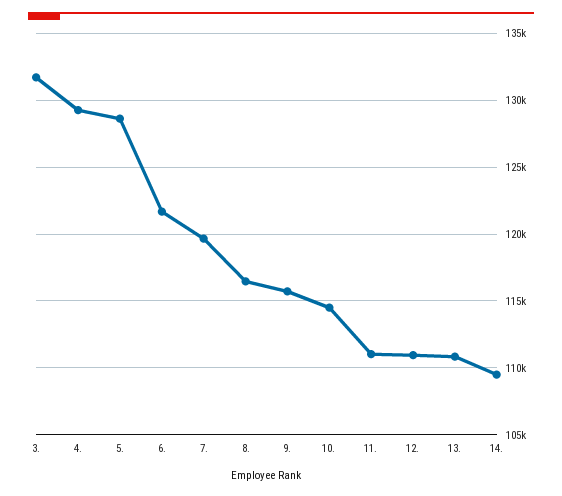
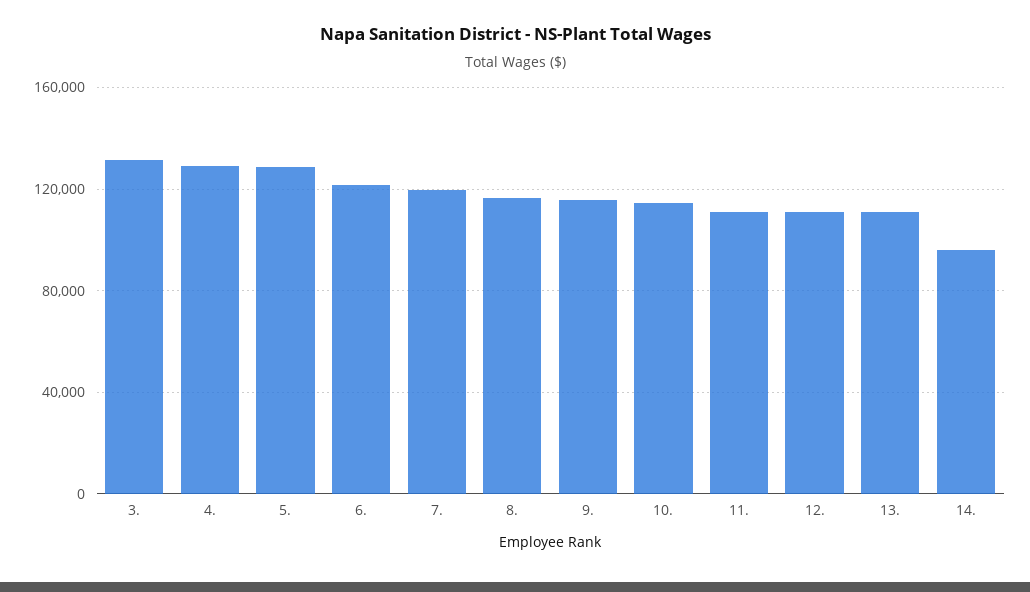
14.: 109500 -> 95000

